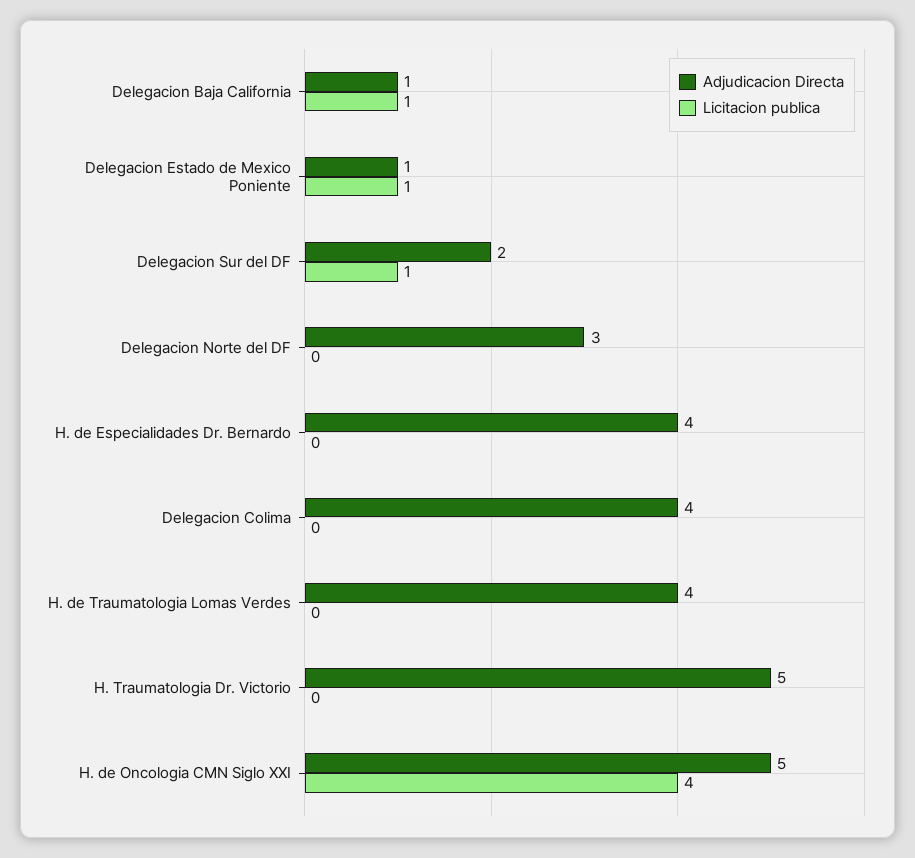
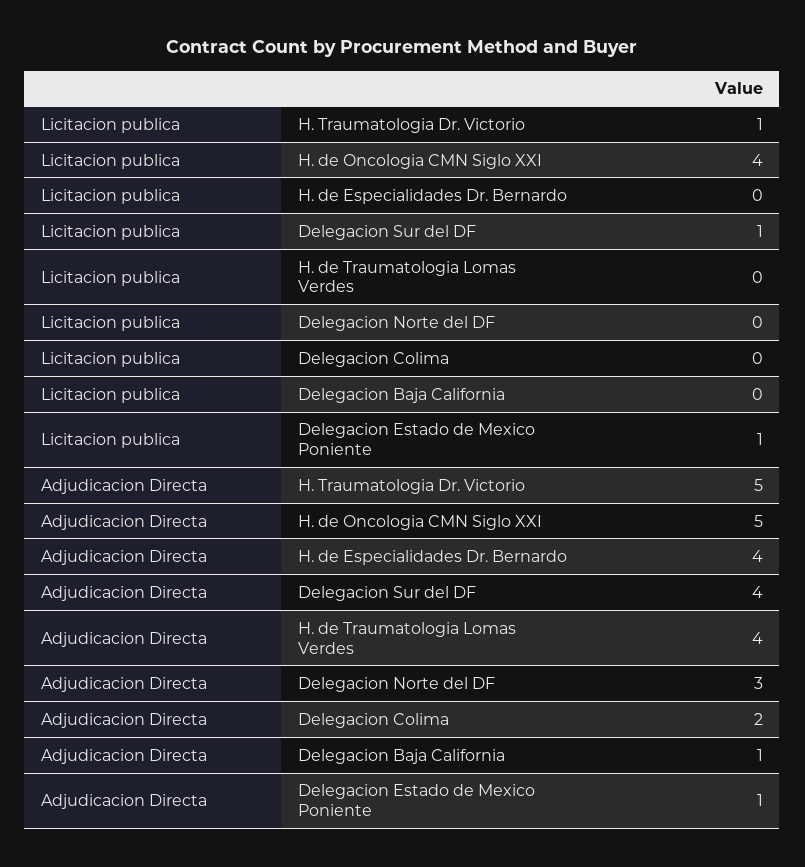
Licitacion publica, Delegacion Baja California: 1 -> 0
Adjudicacion Directa, Delegacion Sur del DF: 2 -> 4
Adjudicacion Directa, Delegacion Colima: 4 -> 2
Licitacion publica, H. Traumatologia Dr. Victorio: 0 -> 1

